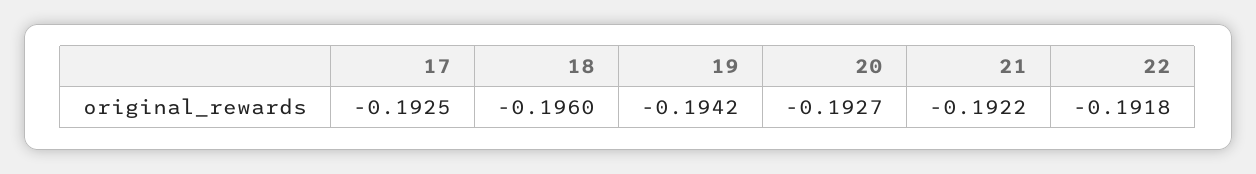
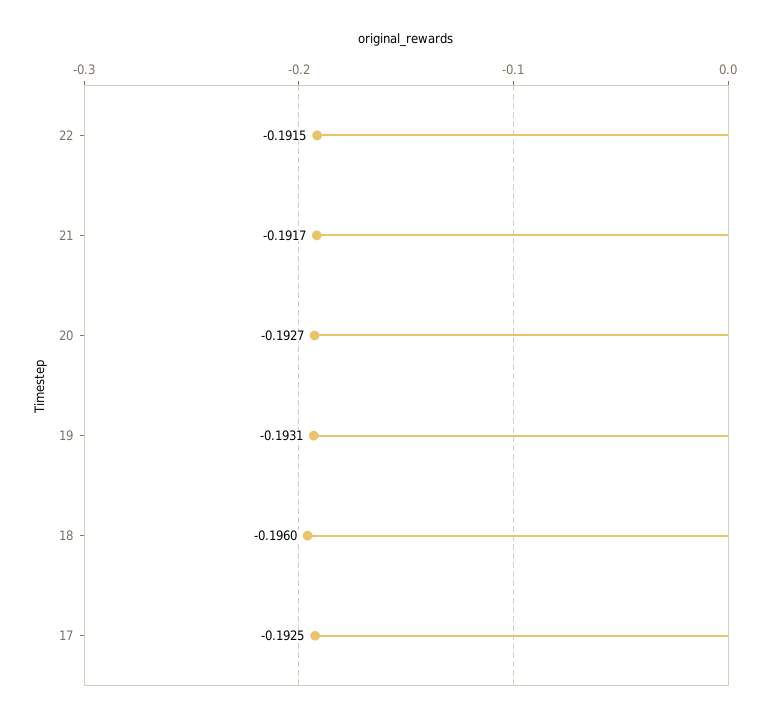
19: -0.1942 -> -0.1931
21: -0.1922 -> -0.1917
22: -0.1918 -> -0.1915

